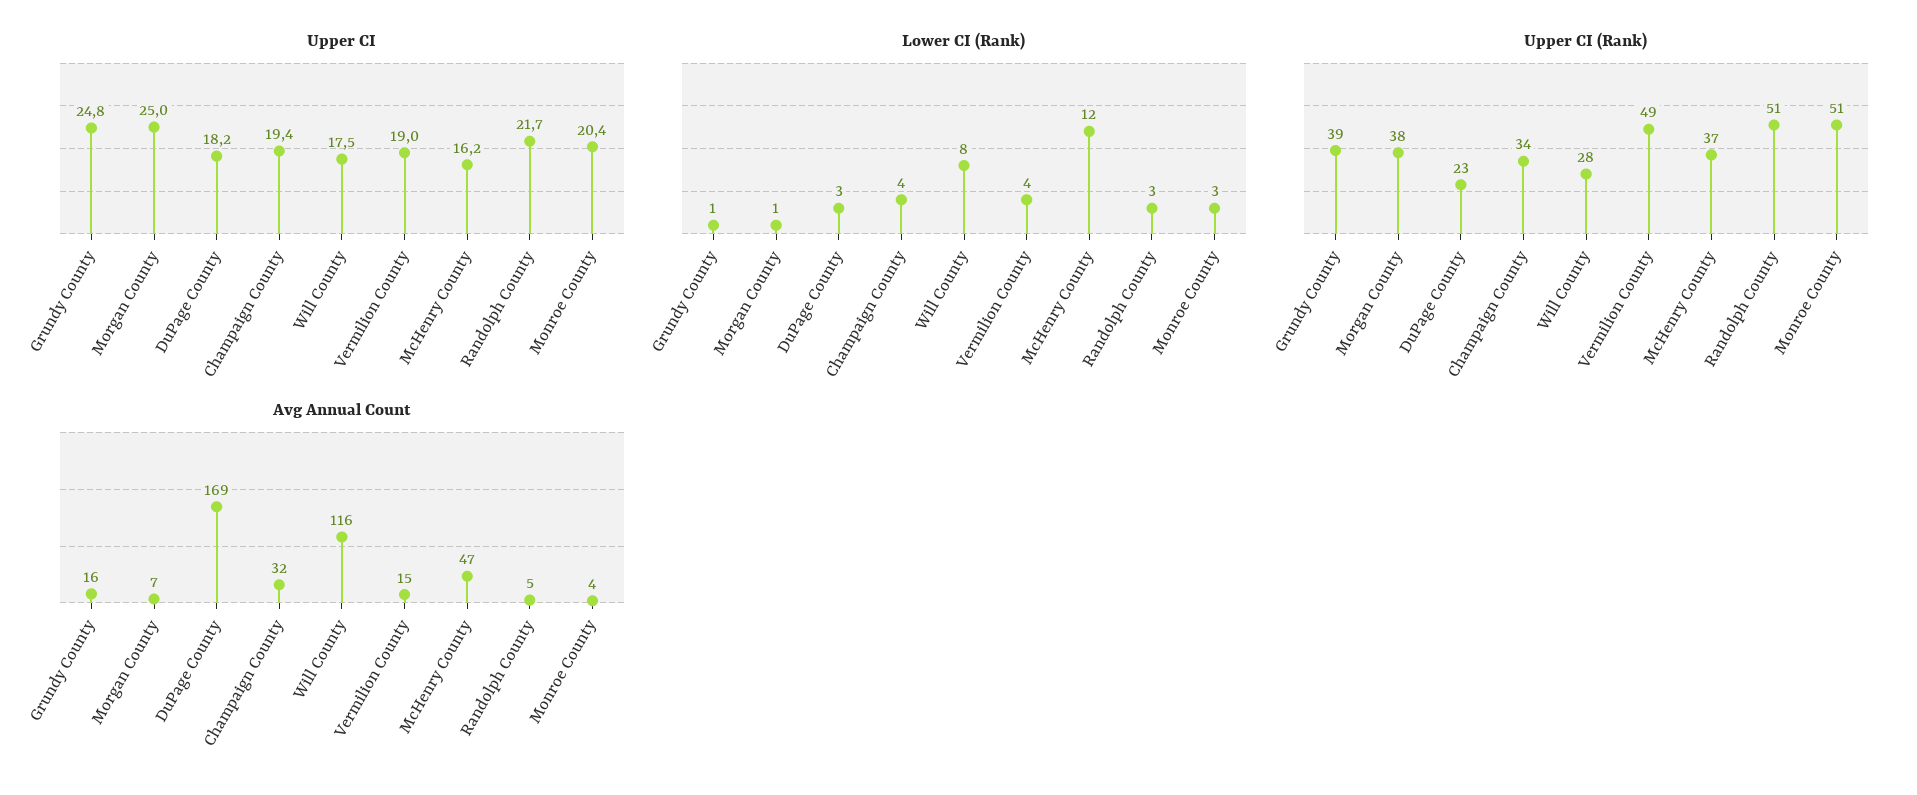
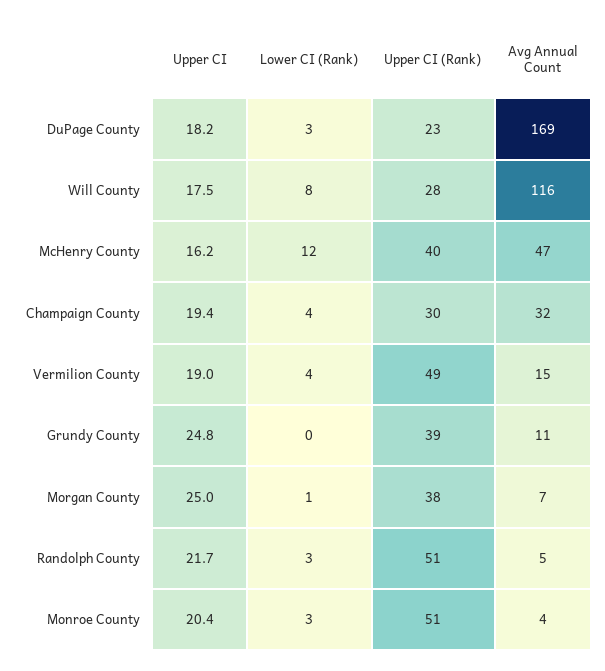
Lower CI (Rank), Grundy County: 1 -> 0
Upper CI (Rank), Champaign County: 34 -> 30
Upper CI (Rank), McHenry County: 37 -> 40
Avg Annual Count, Grundy County: 16 -> 11

